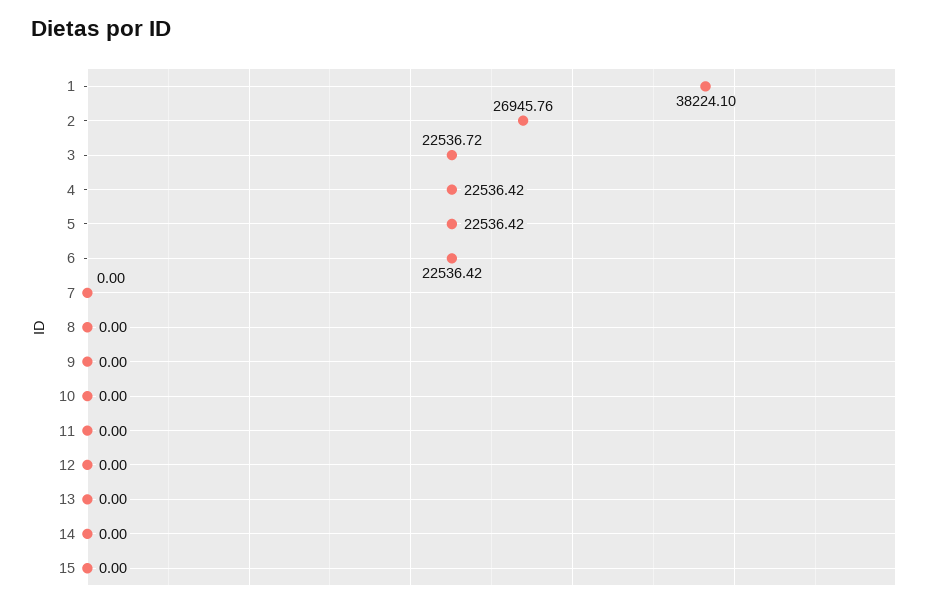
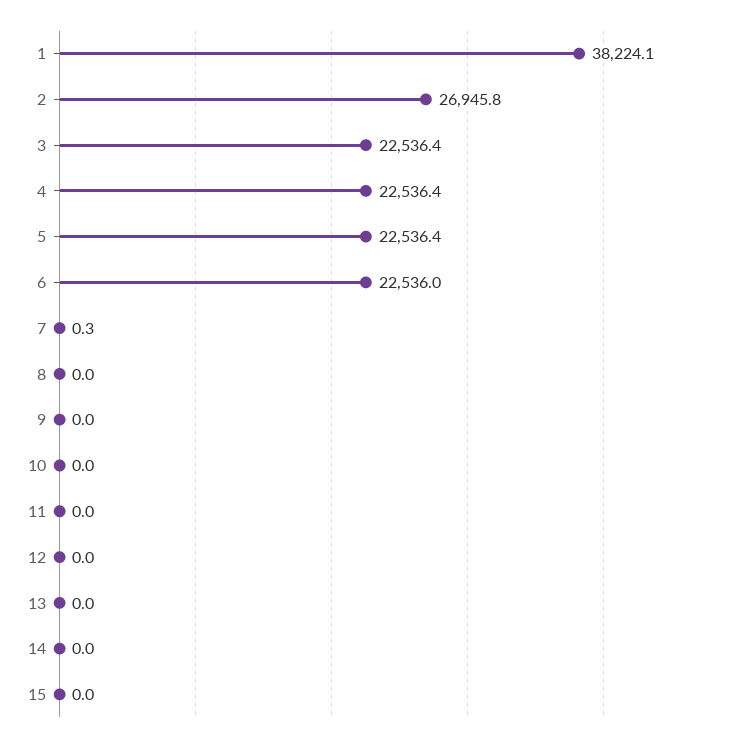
3: 22536.72 -> 22536.4
6: 22536.42 -> 22536
7: 0 -> 0.3

